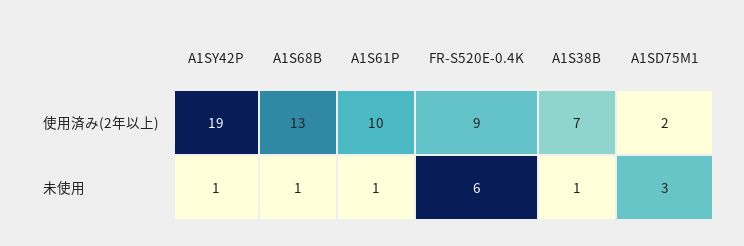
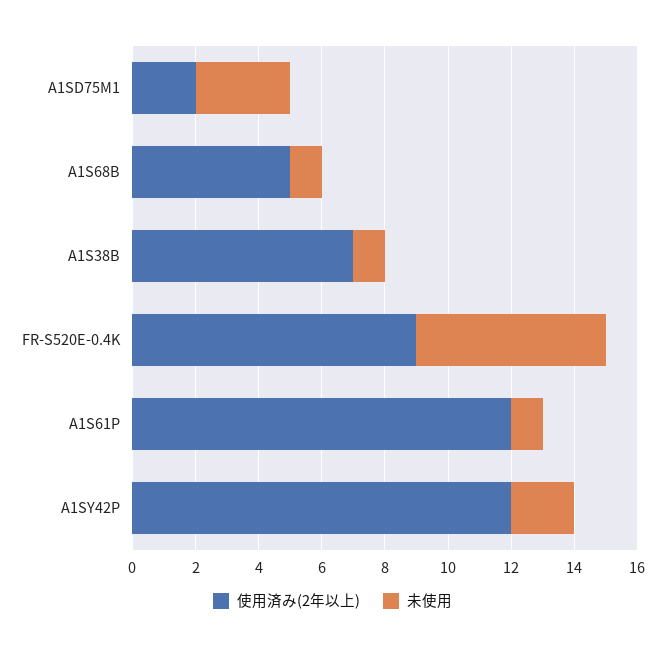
使用済み(2年以上), A1SY42P: 19 -> 12
使用済み(2年以上), A1S68B: 13 -> 5
使用済み(2年以上), A1S61P: 10 -> 12
未使用, A1SY42P: 1 -> 2

